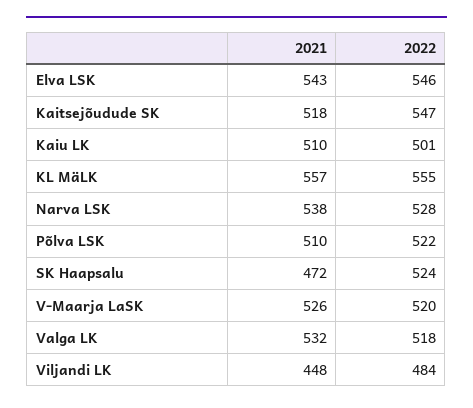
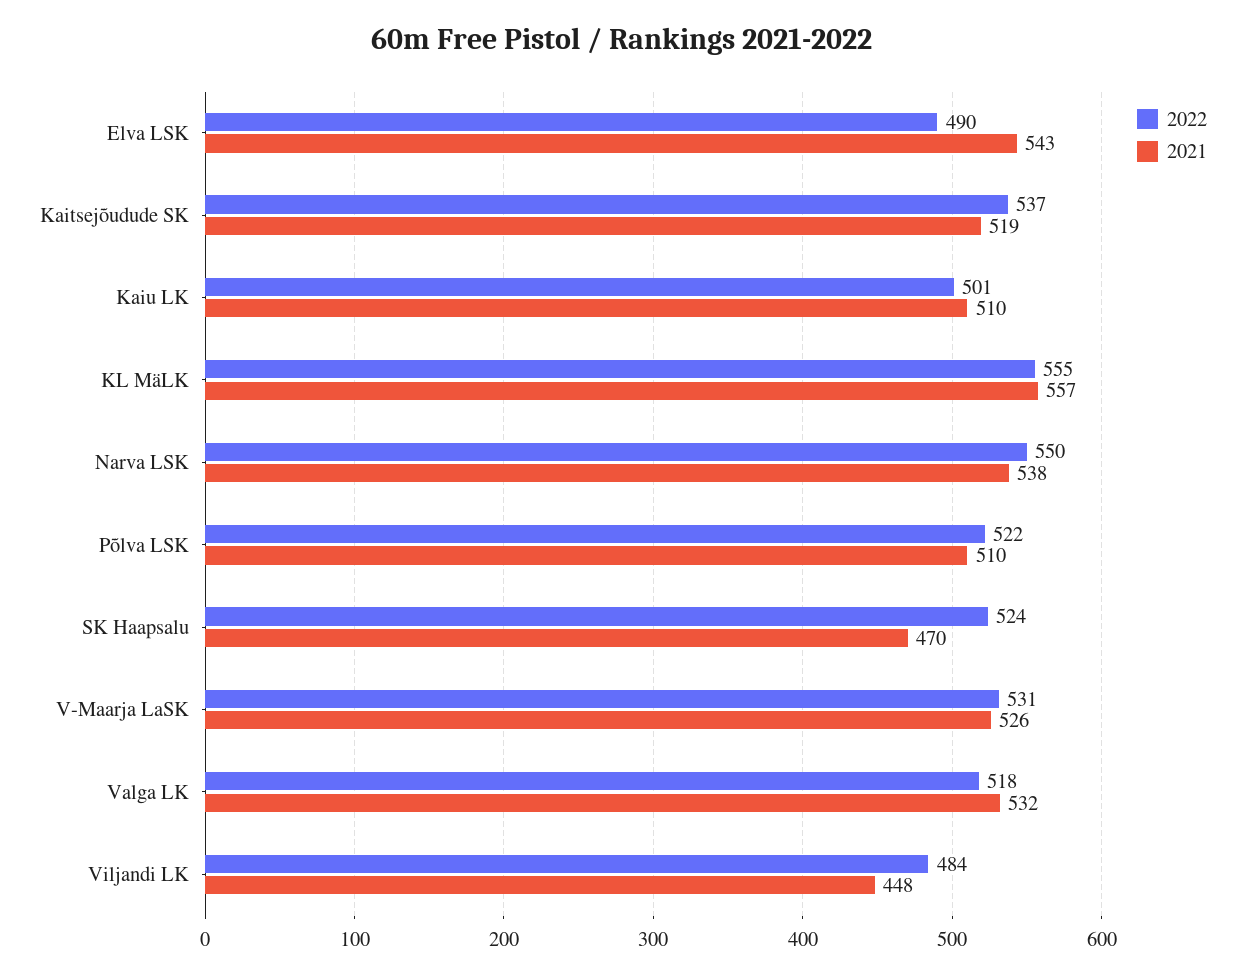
2022, Elva LSK: 546 -> 490
2021, Kaitsejõudude SK: 518 -> 519
2022, Kaitsejõudude SK: 547 -> 537
2022, Narva LSK: 528 -> 550
2021, SK Haapsalu: 472 -> 470
2022, V-Maarja LaSK: 520 -> 531

